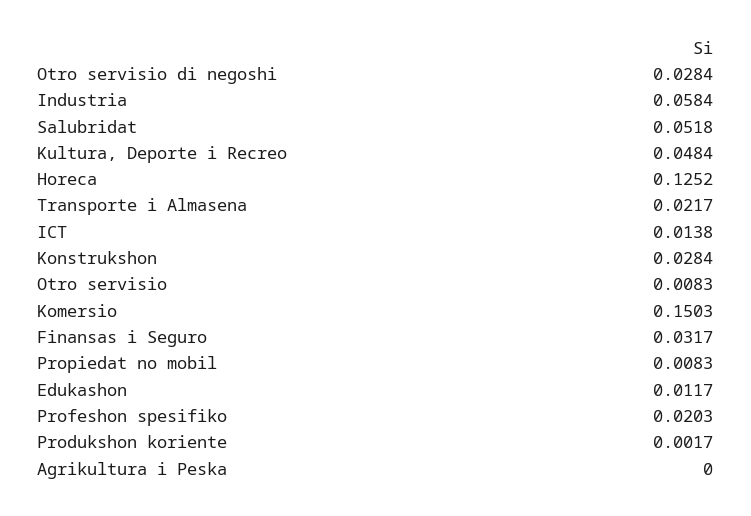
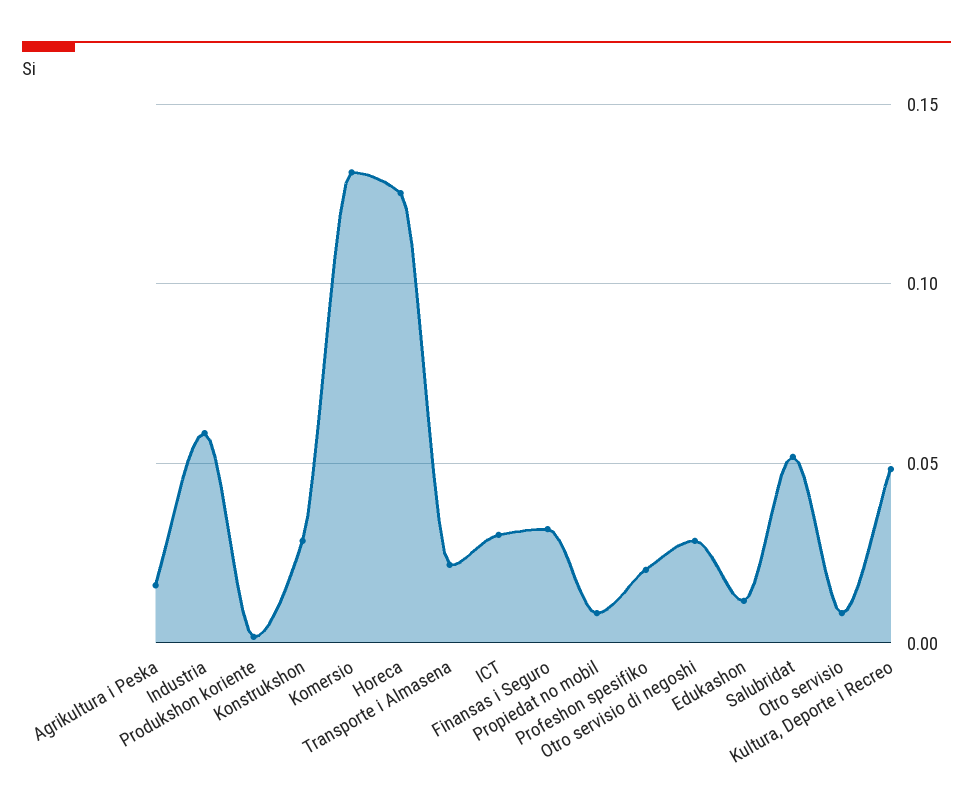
ICT: 0.0138 -> 0.03
Komersio: 0.1503 -> 0.13
Agrikultura i Peska: 0 -> 0.015

